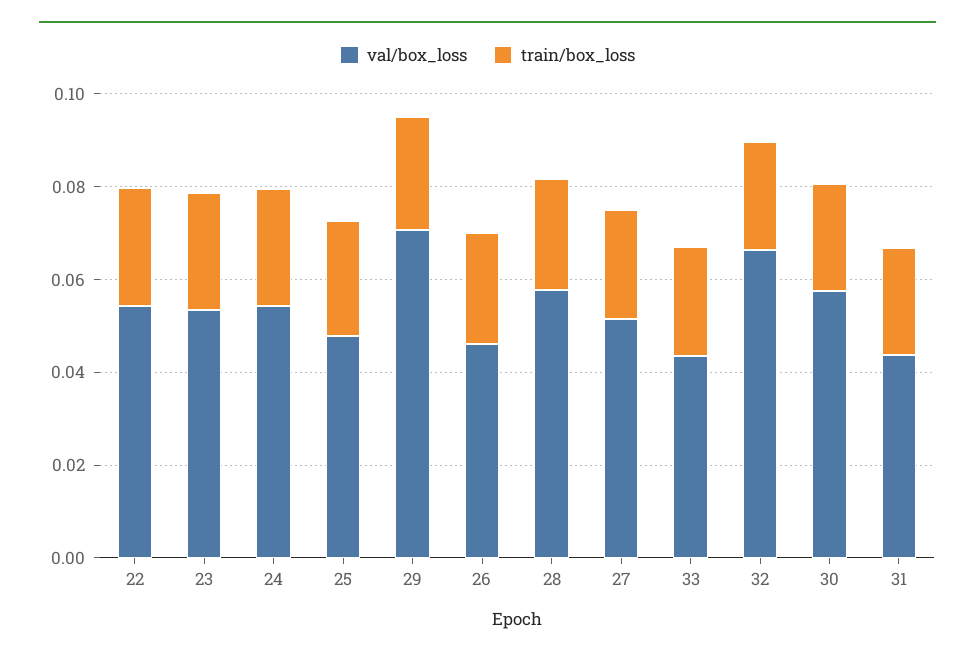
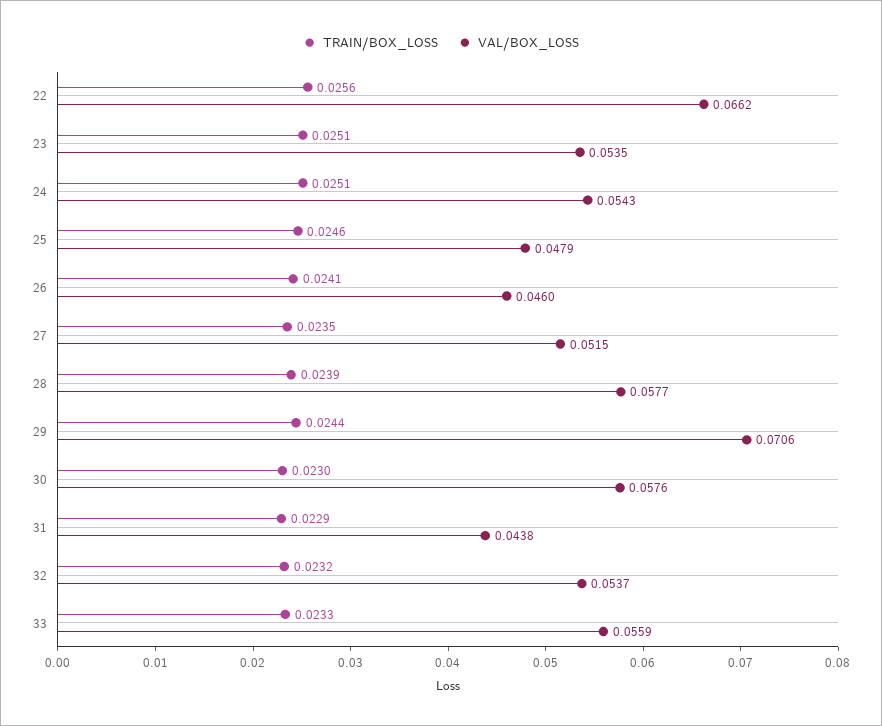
val/box_loss, 22: 0.055 -> 0.0662
val/box_loss, 33: 0.045 -> 0.0559
val/box_loss, 32: 0.065 -> 0.0537

